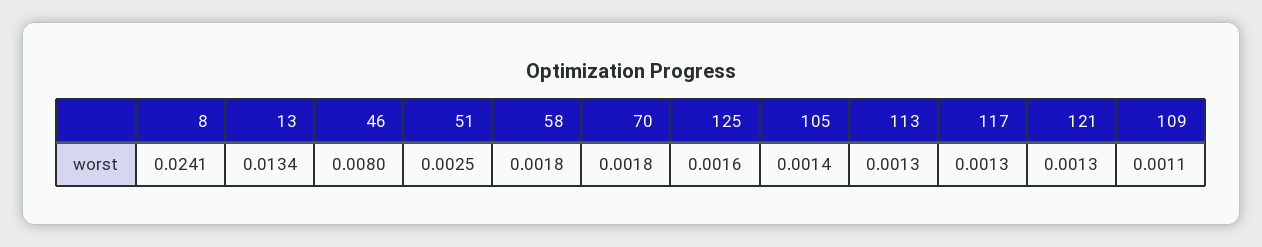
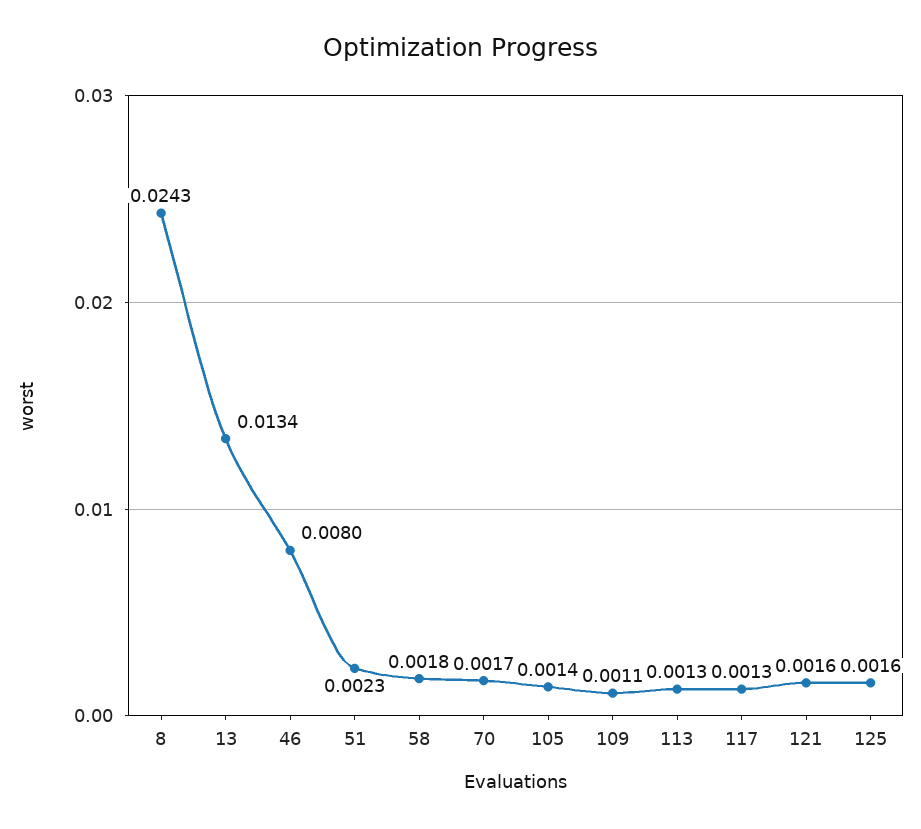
8: 0.0241 -> 0.0243
51: 0.0025 -> 0.0023
70: 0.0018 -> 0.0017
121: 0.0013 -> 0.0016

